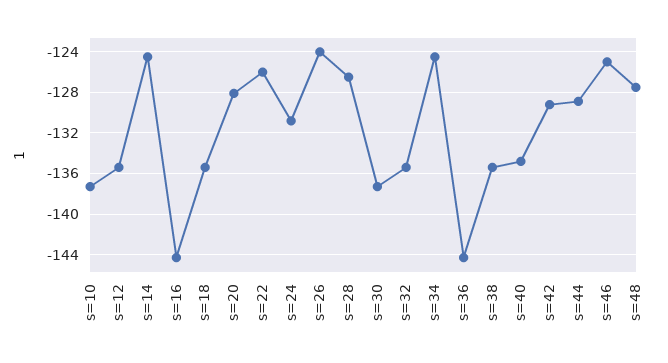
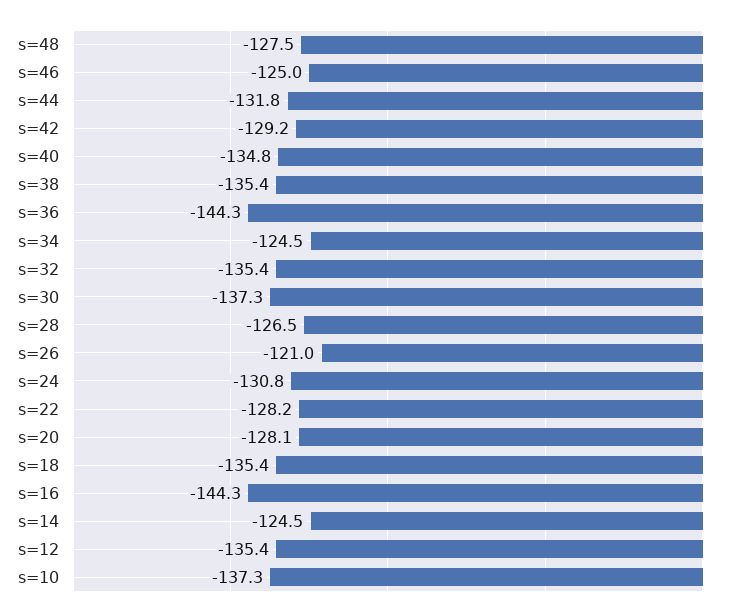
s=22: -126 -> -128.2
s=26: -124 -> -121
s=44: -129 -> -131.8

